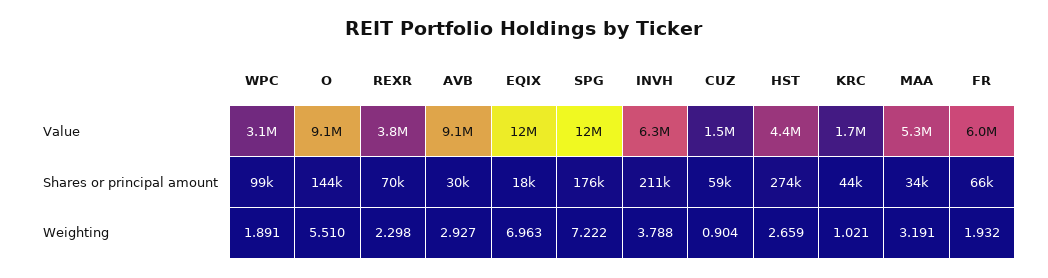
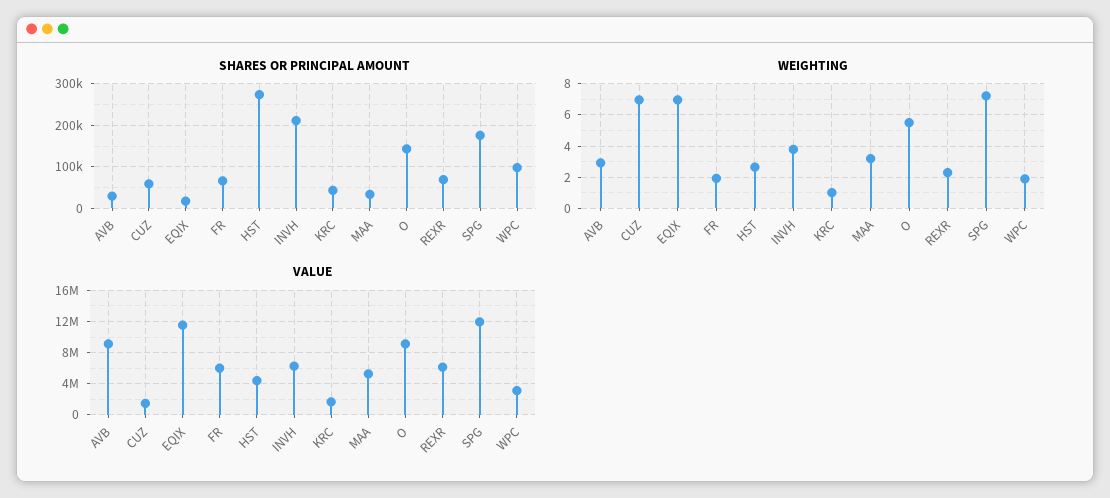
Value, REXR: 3800000 -> 6000000
Weighting, CUZ: 0.904 -> 7

